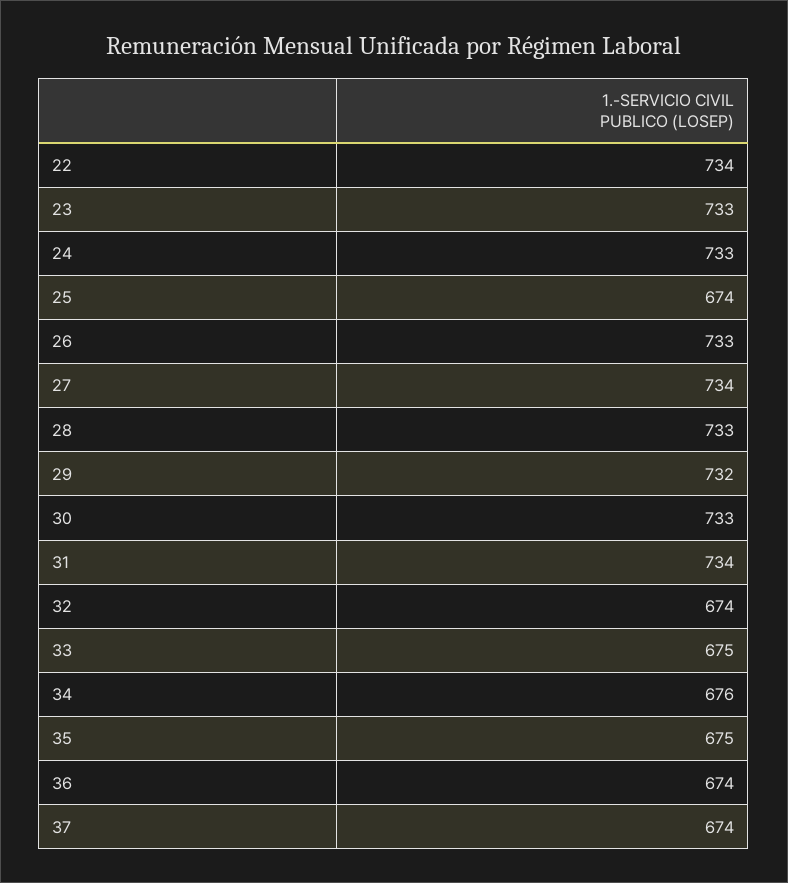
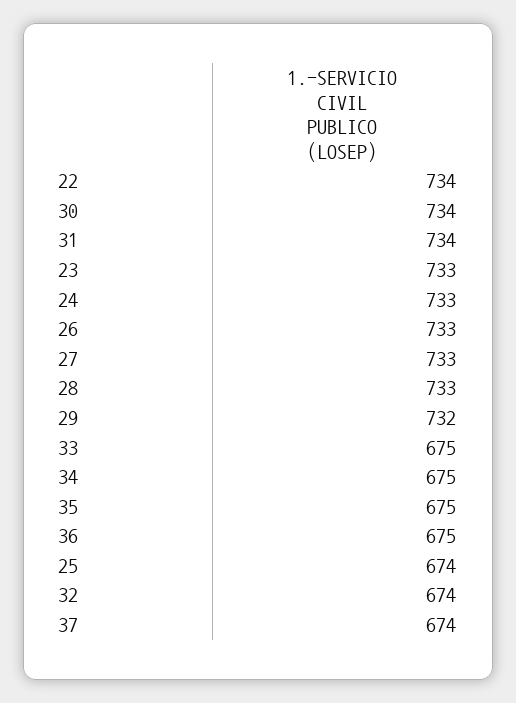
27: 734 -> 733
30: 733 -> 734
34: 676 -> 675
36: 674 -> 675

